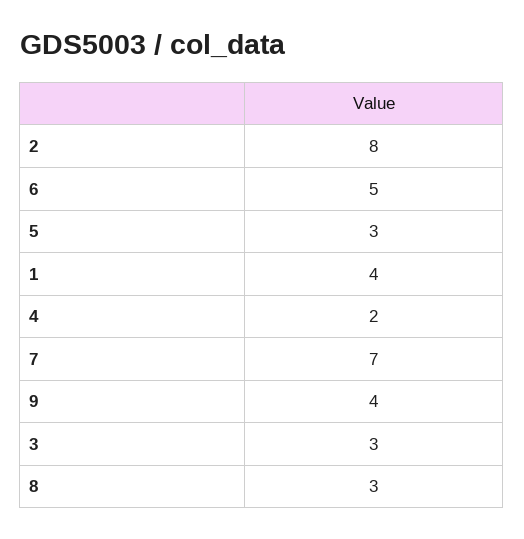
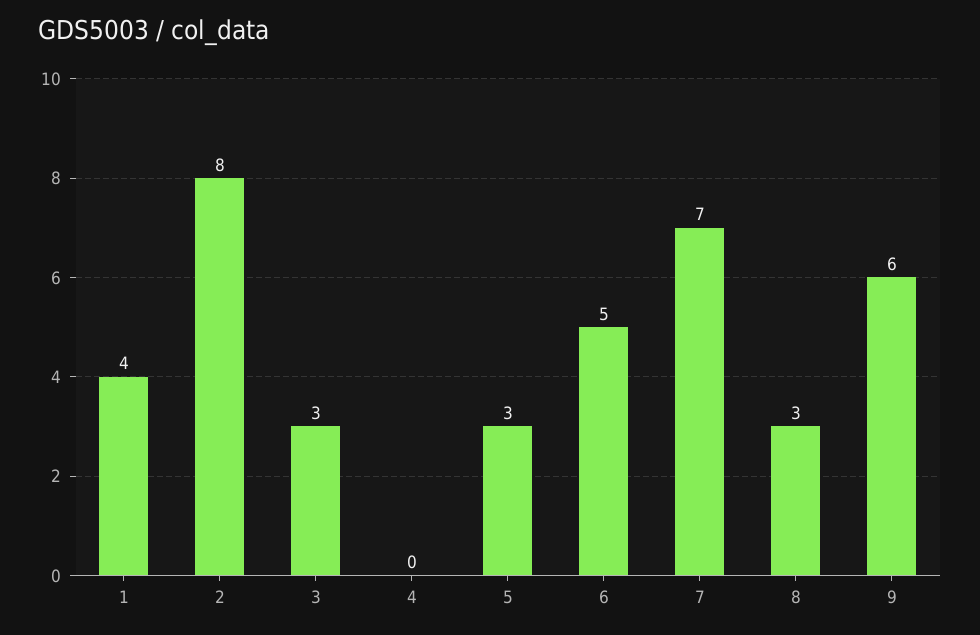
4: 2 -> 0
9: 4 -> 6

